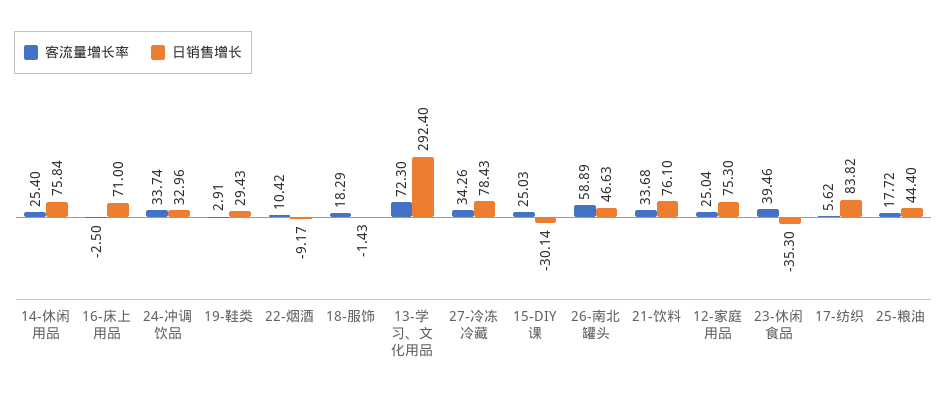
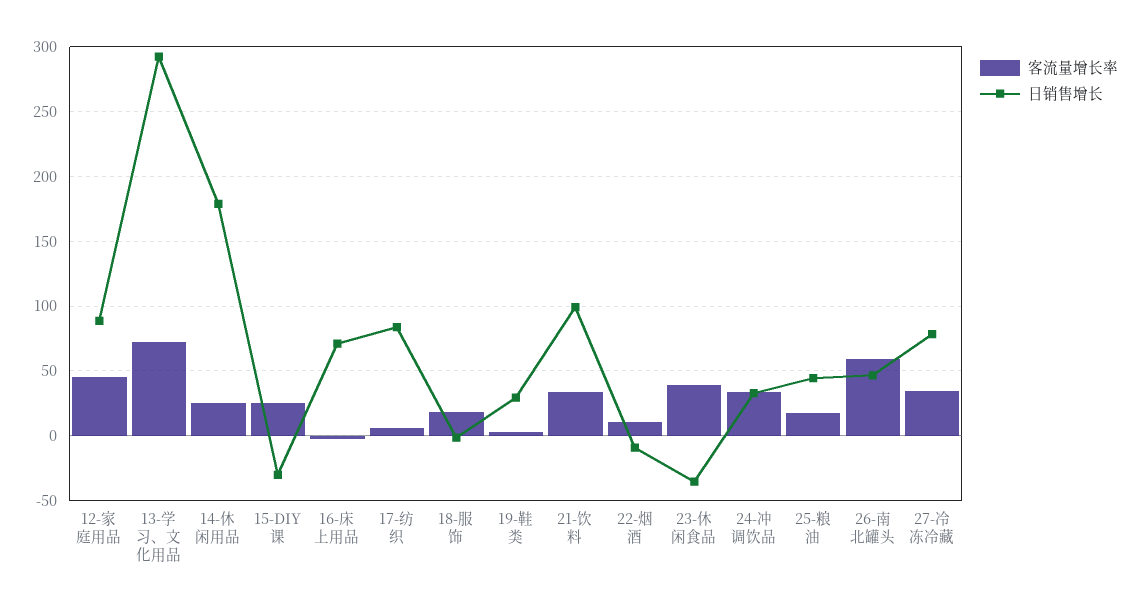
日销售增长, 14-休闲用品: 75.84 -> 180
日销售增长, 21-饮料: 76.1 -> 100
客流量增长率, 12-家庭用品: 25.04 -> 45
日销售增长, 12-家庭用品: 75.3 -> 90

